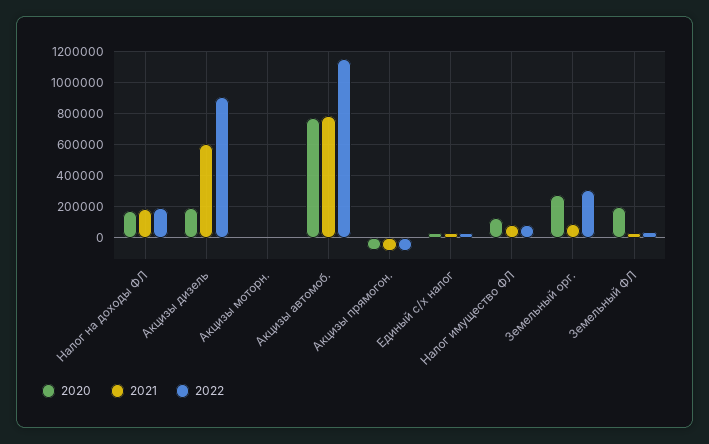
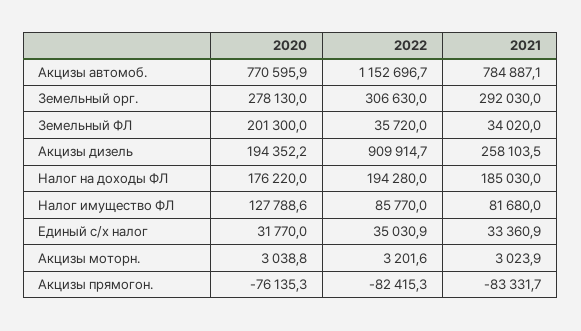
2021, Акцизы дизель: 600000 -> 258103.5
2021, Земельный орг.: 100000 -> 292030

